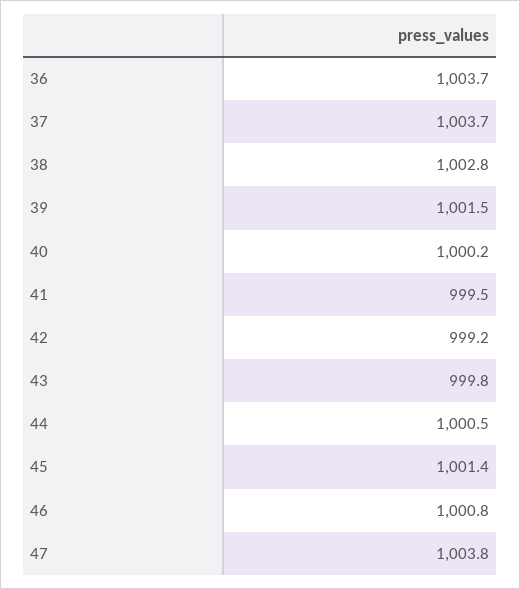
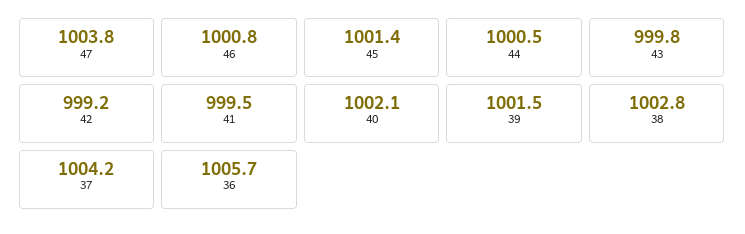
36: 1003.7 -> 1005.7
37: 1003.7 -> 1004.2
40: 1000.2 -> 1002.1

